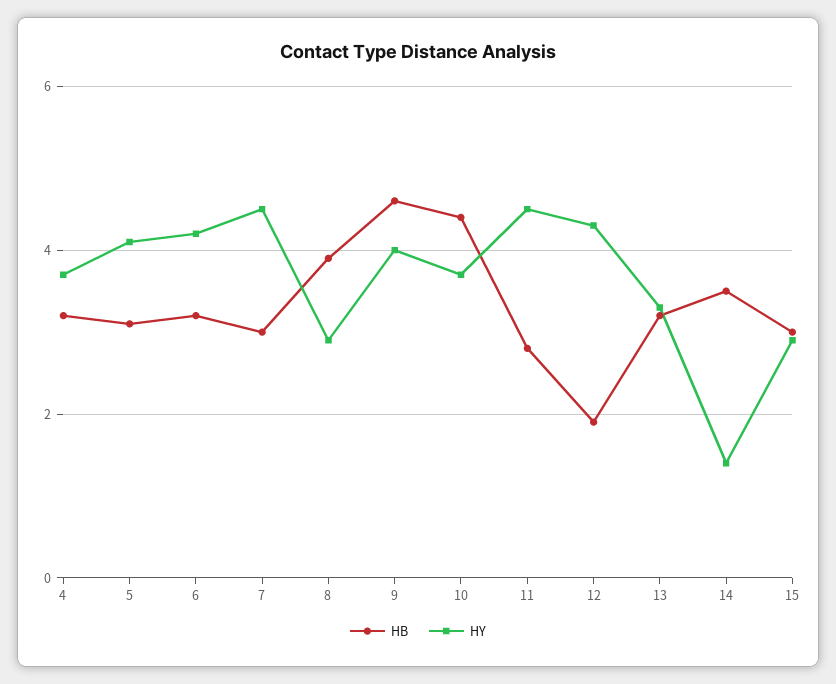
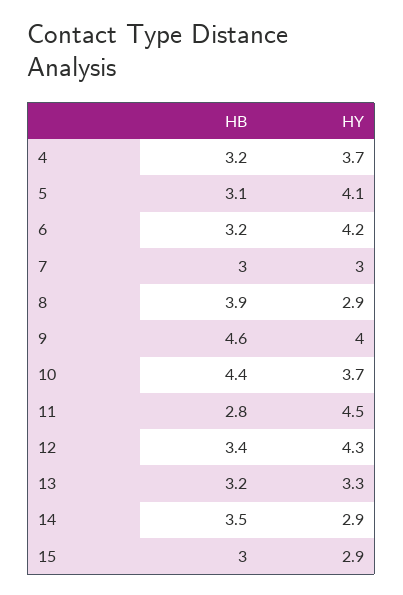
HY, 7: 4.5 -> 3
HB, 12: 2 -> 3.4
HY, 14: 1.5 -> 2.9

